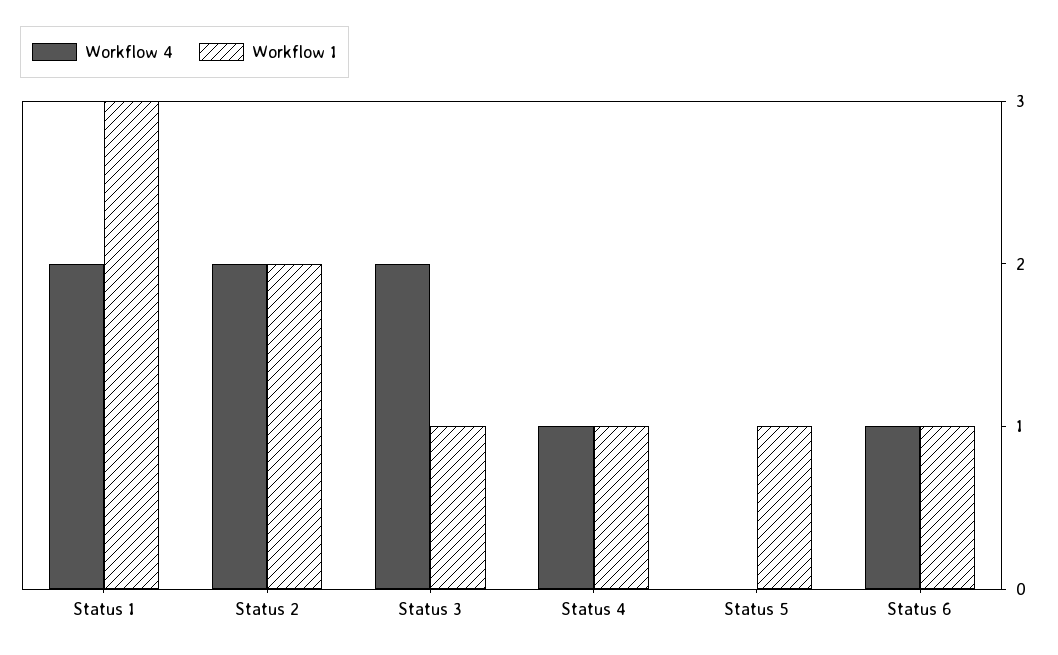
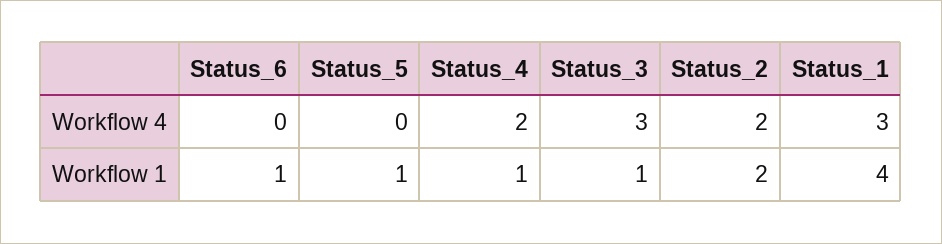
Workflow 4, Status 1: 2 -> 3
Workflow 1, Status 1: 3 -> 4
Workflow 4, Status 3: 2 -> 3
Workflow 4, Status 4: 1 -> 2
Workflow 4, Status 6: 1 -> 0

